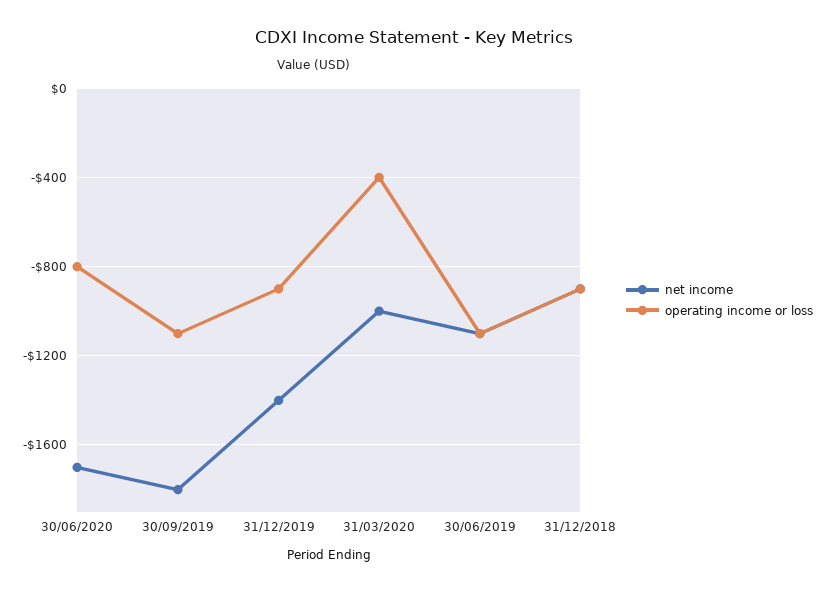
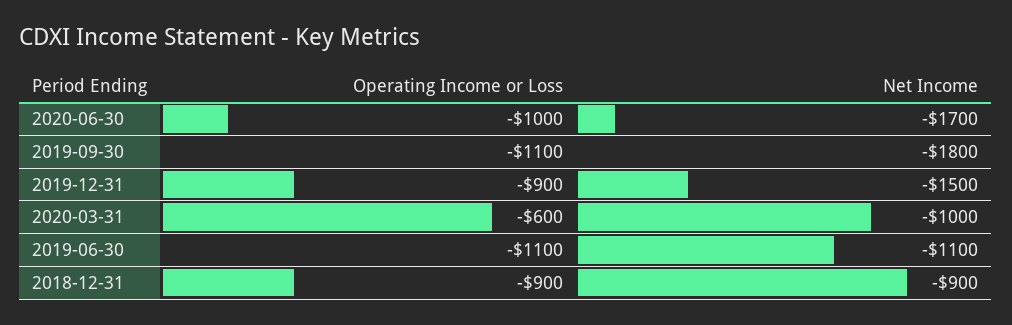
operating income or loss, 30/06/2020: -800 -> -1000
net income, 31/12/2019: -1400 -> -1500
operating income or loss, 31/03/2020: -400 -> -600

